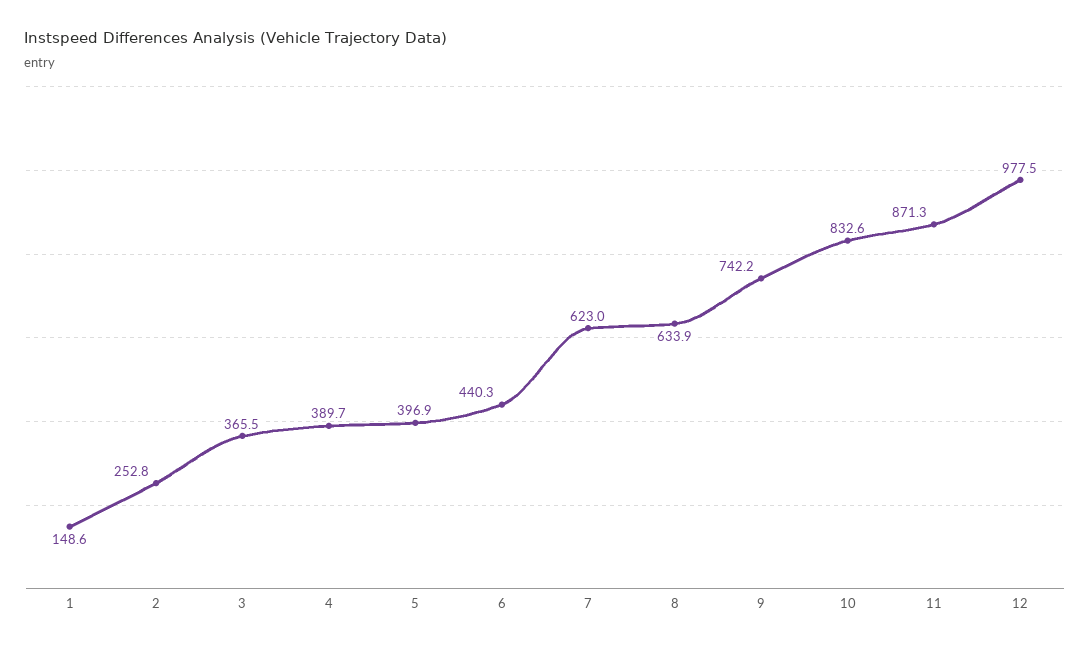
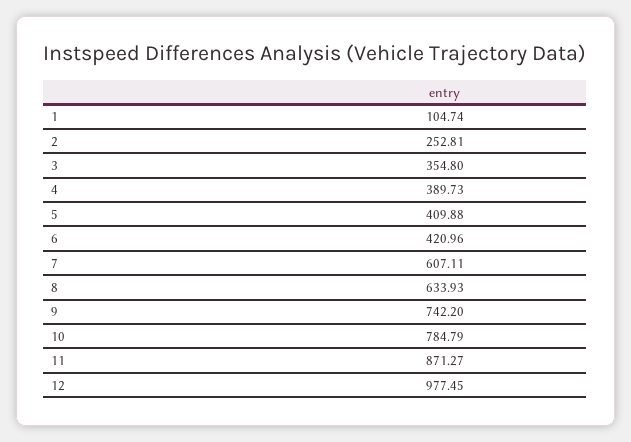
1: 148.6 -> 104.74
3: 365.5 -> 354.8
5: 396.9 -> 409.88
6: 440.3 -> 420.96
7: 623 -> 607.11
10: 832.6 -> 784.79

